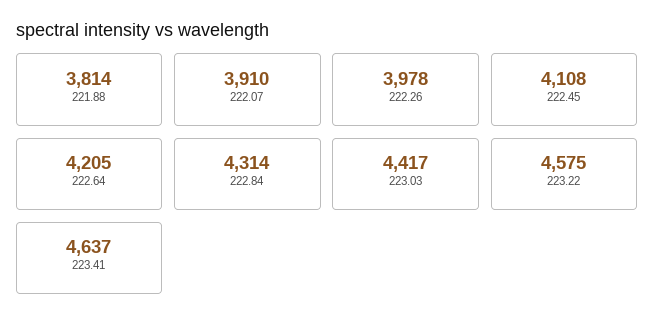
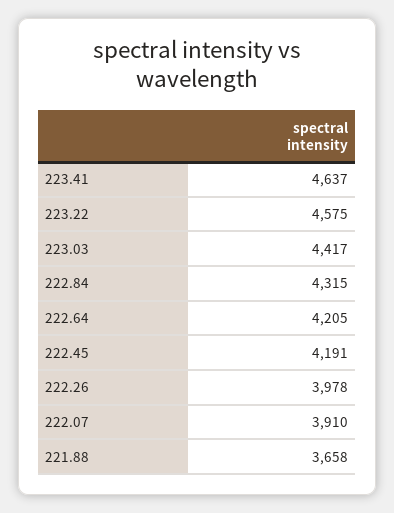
221.88: 3814 -> 3658
222.45: 4108 -> 4191
222.84: 4314 -> 4315

